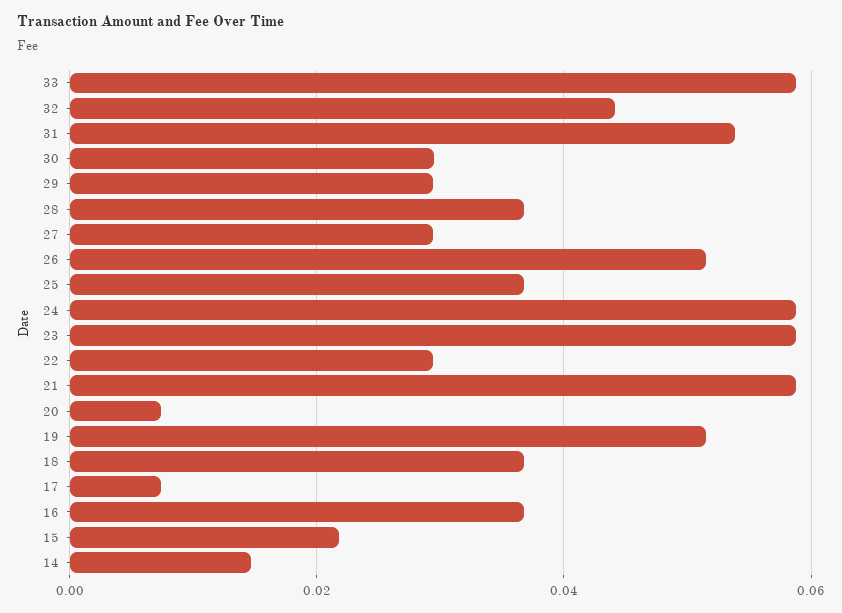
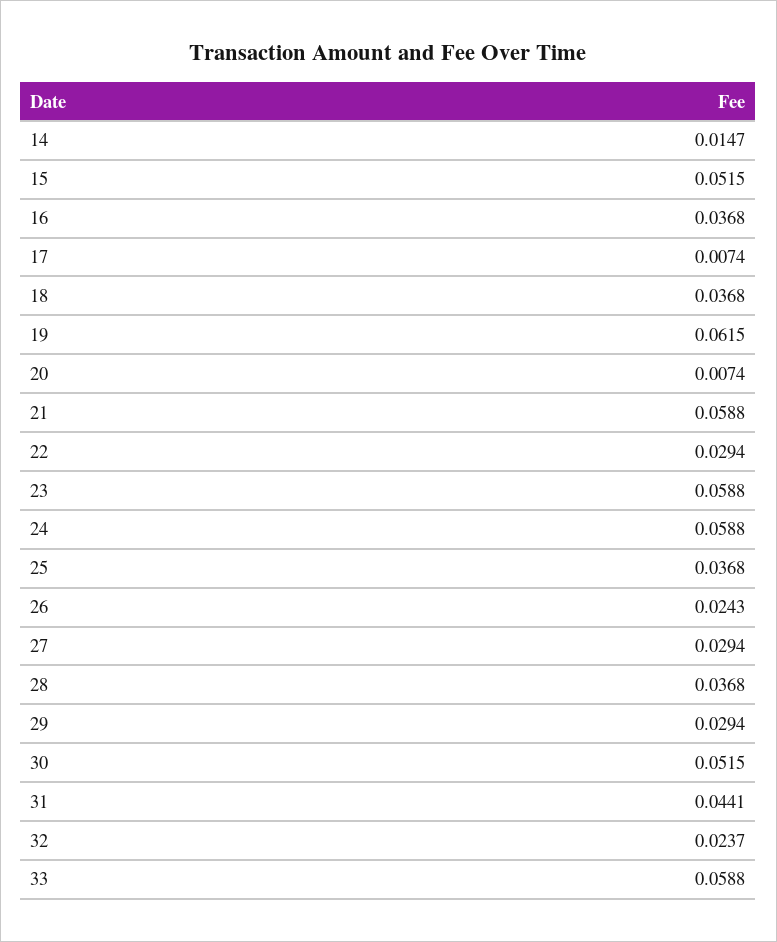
32: 0.044 -> 0.0237
31: 0.054 -> 0.0441
30: 0.03 -> 0.0515
26: 0.052 -> 0.0243
19: 0.052 -> 0.0615
15: 0.022 -> 0.0515

